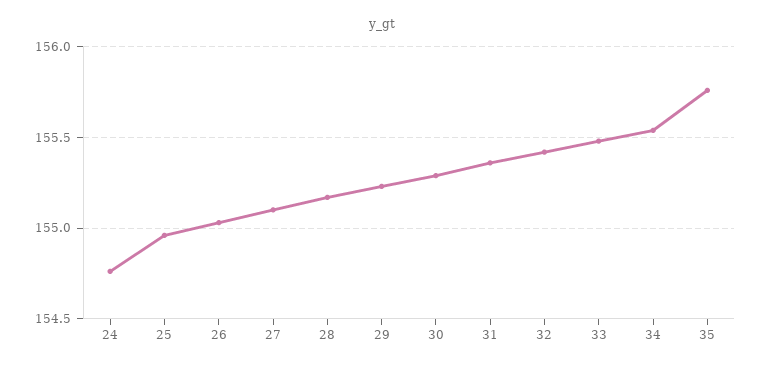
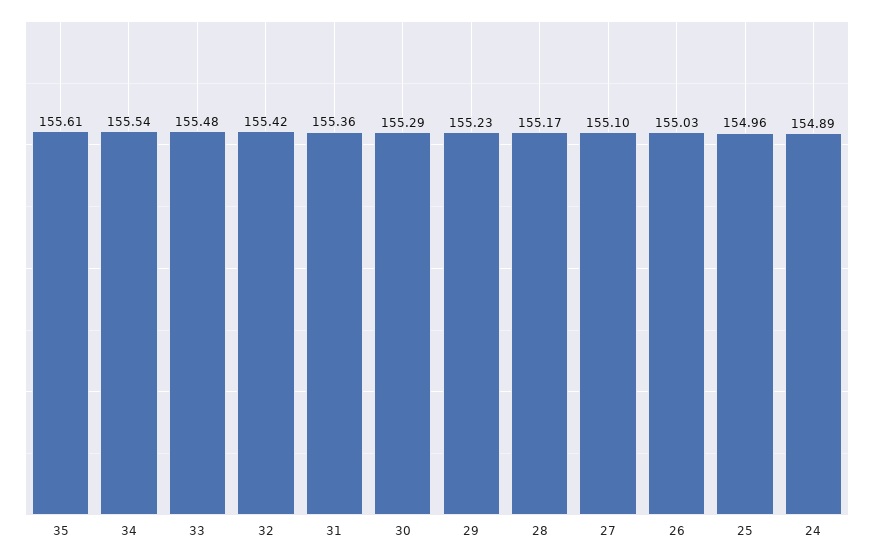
24: 154.75 -> 154.89
35: 155.75 -> 155.61

